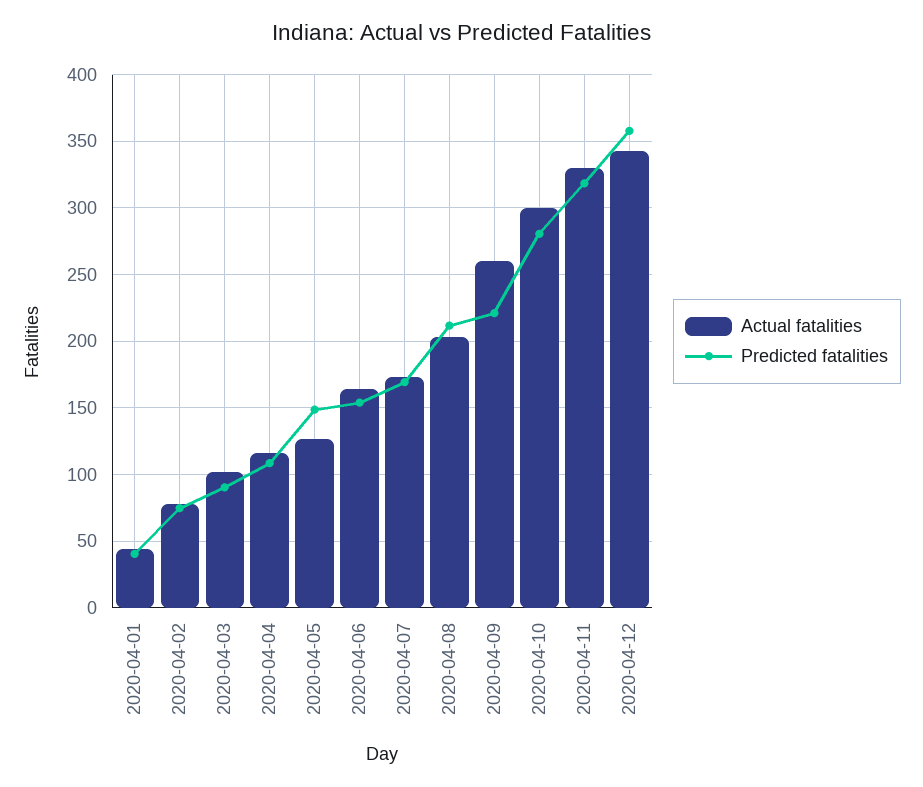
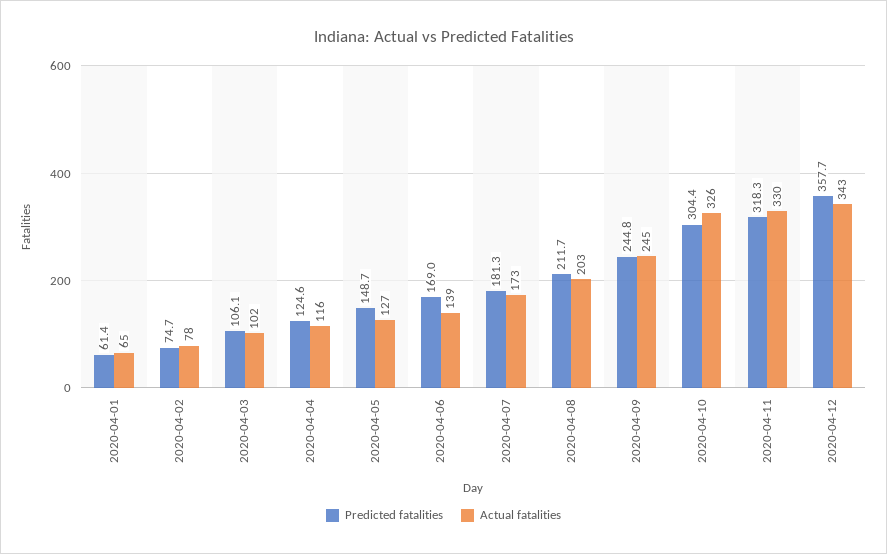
Actual fatalities, 2020-04-01: 45 -> 65
Predicted fatalities, 2020-04-01: 40 -> 61.4
Predicted fatalities, 2020-04-03: 90 -> 106.1
Predicted fatalities, 2020-04-04: 110 -> 124.6
Actual fatalities, 2020-04-06: 165 -> 139
Predicted fatalities, 2020-04-06: 155 -> 169
Predicted fatalities, 2020-04-07: 170 -> 181.3
Actual fatalities, 2020-04-09: 260 -> 245
Predicted fatalities, 2020-04-09: 220 -> 244.8
Actual fatalities, 2020-04-10: 300 -> 326
Predicted fatalities, 2020-04-10: 280 -> 304.4

